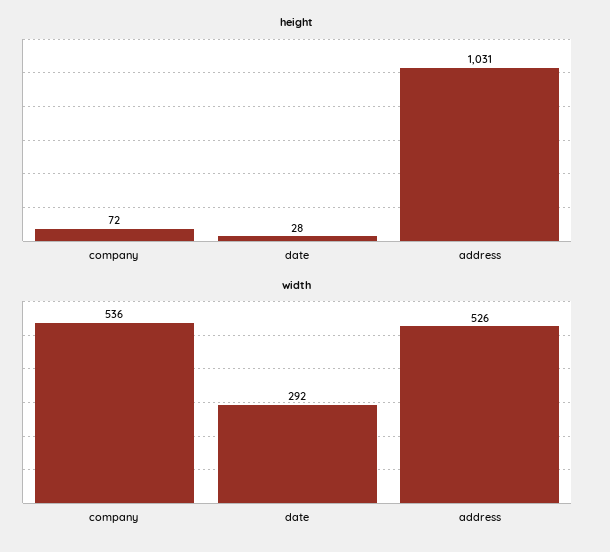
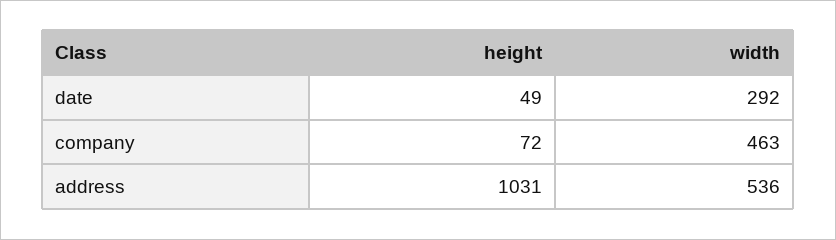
height, date: 28 -> 49
width, company: 536 -> 463
width, address: 526 -> 536

